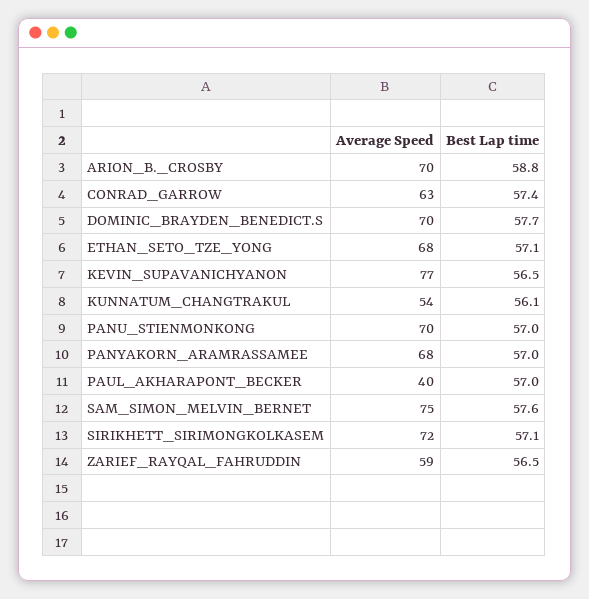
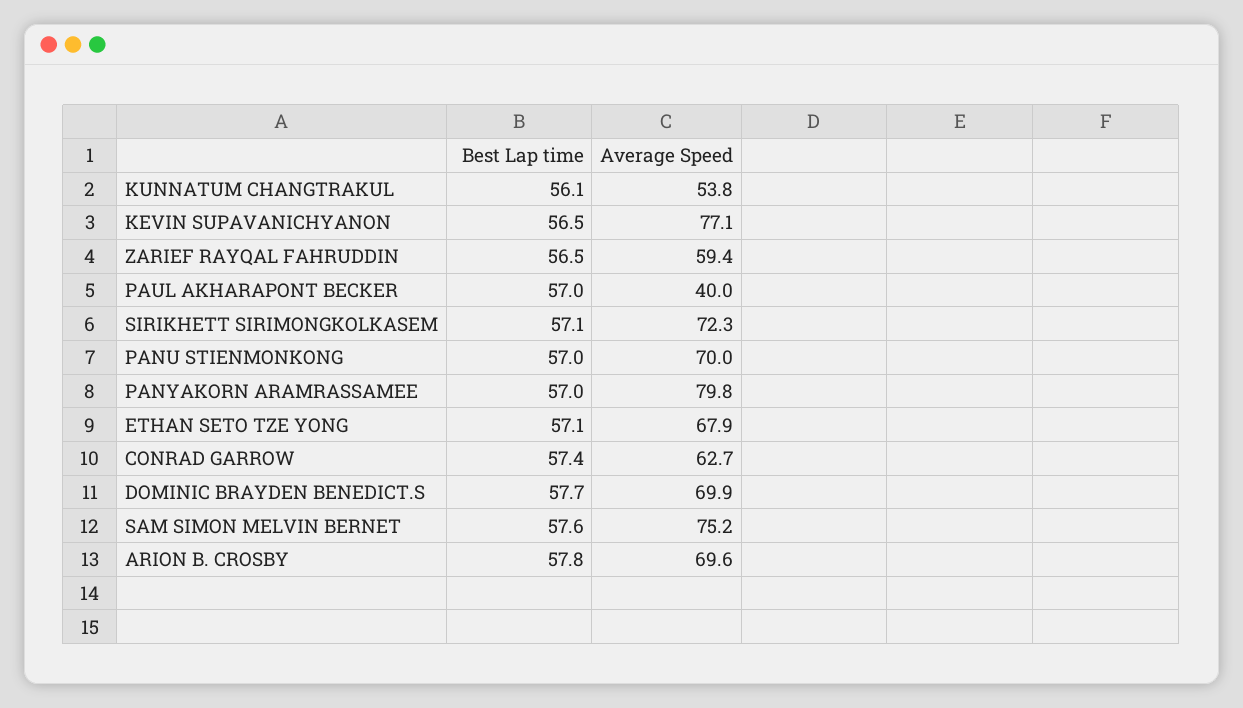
Best Lap time, ARION_B._CROSBY: 58.8 -> 57.8
Average Speed, PANYAKORN_ARAMRASSAMEE: 68 -> 79.8

